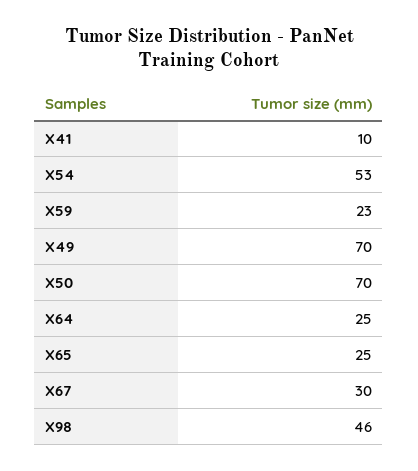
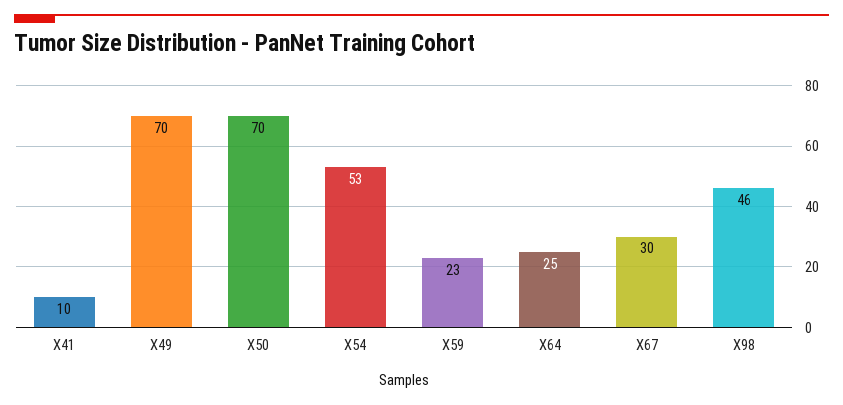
X65: 25 -> none

